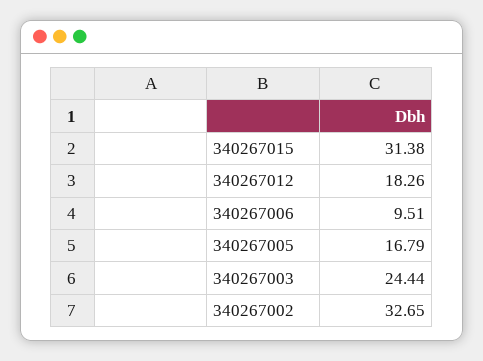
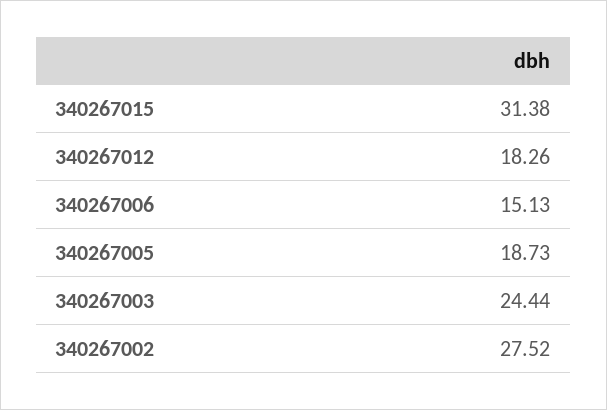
340267006: 9.51 -> 15.13
340267005: 16.79 -> 18.73
340267002: 32.65 -> 27.52

